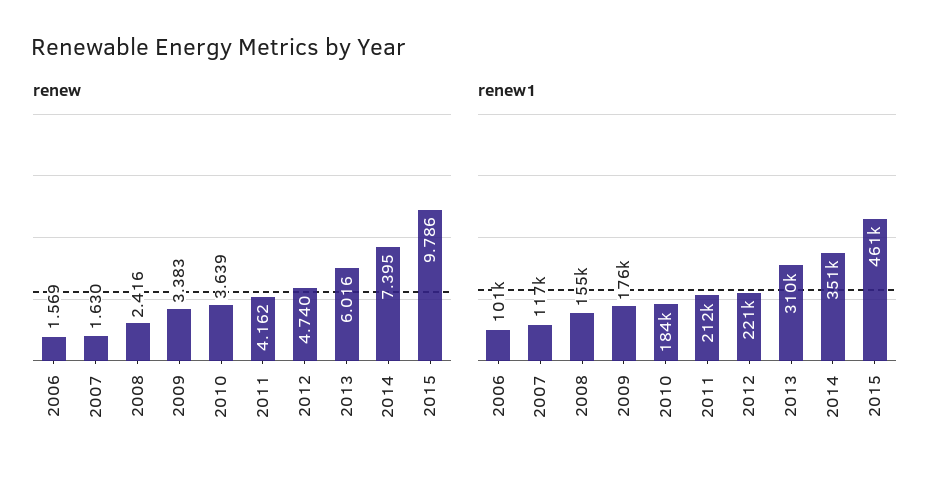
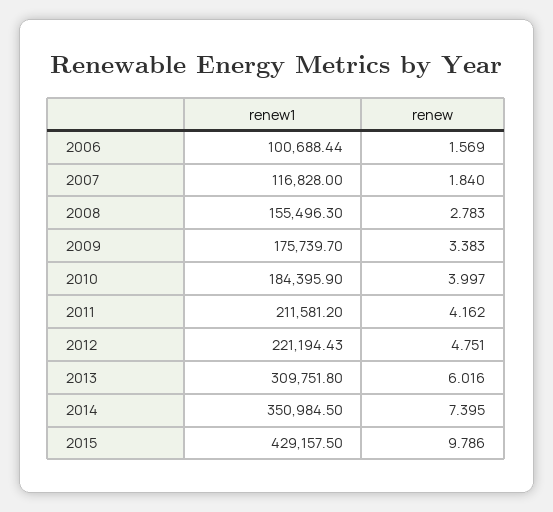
renew, 2007: 1.63 -> 1.84
renew, 2008: 2.416 -> 2.783
renew, 2010: 3.639 -> 3.997
renew, 2012: 4.74 -> 4.751
renew1, 2015: 461000 -> 429157.5

